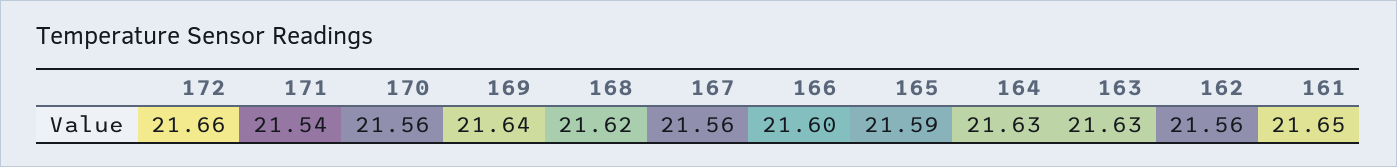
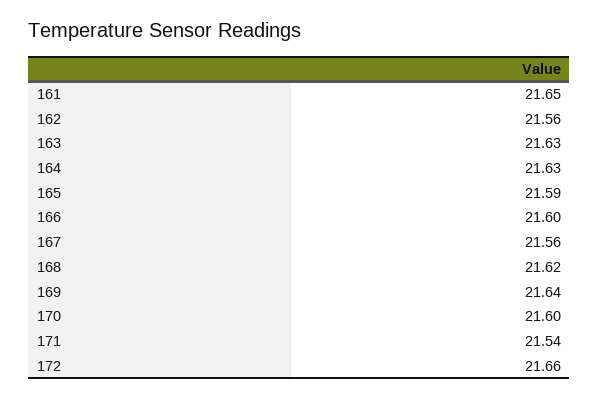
170: 21.56 -> 21.6

